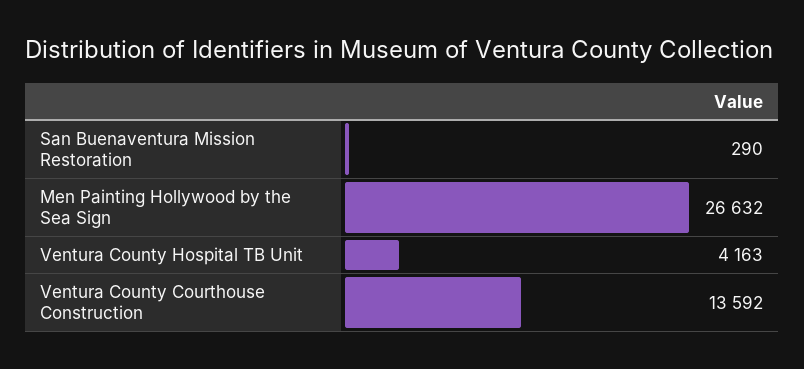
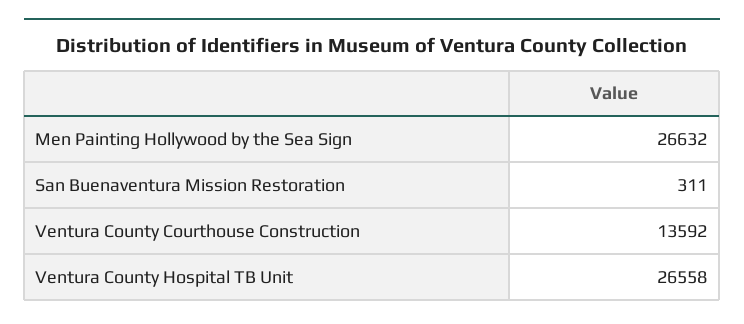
San Buenaventura Mission Restoration: 290 -> 311
Ventura County Hospital TB Unit: 4163 -> 26558

